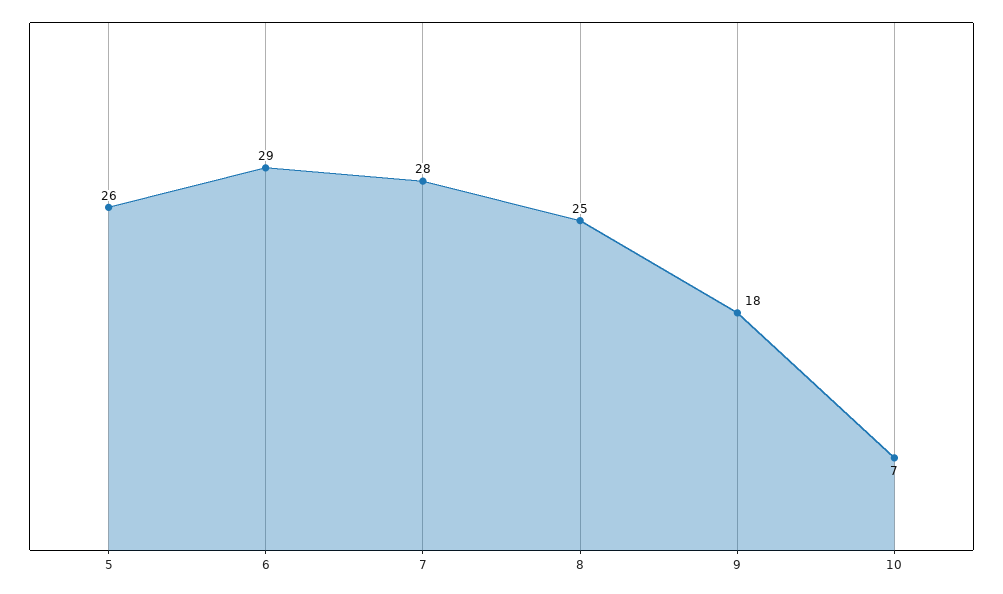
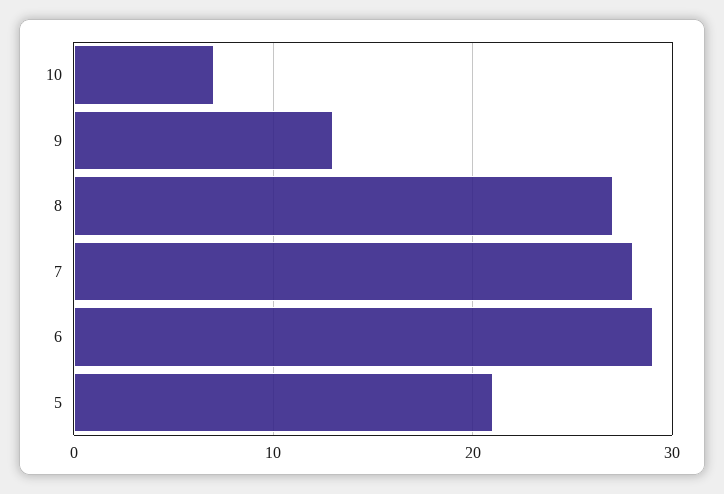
5: 26 -> 21
8: 25 -> 27
9: 18 -> 13

